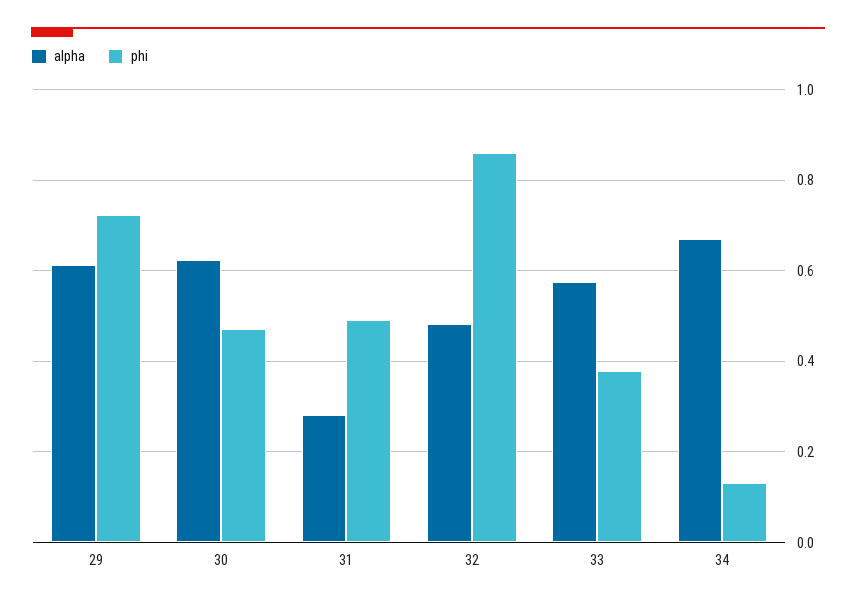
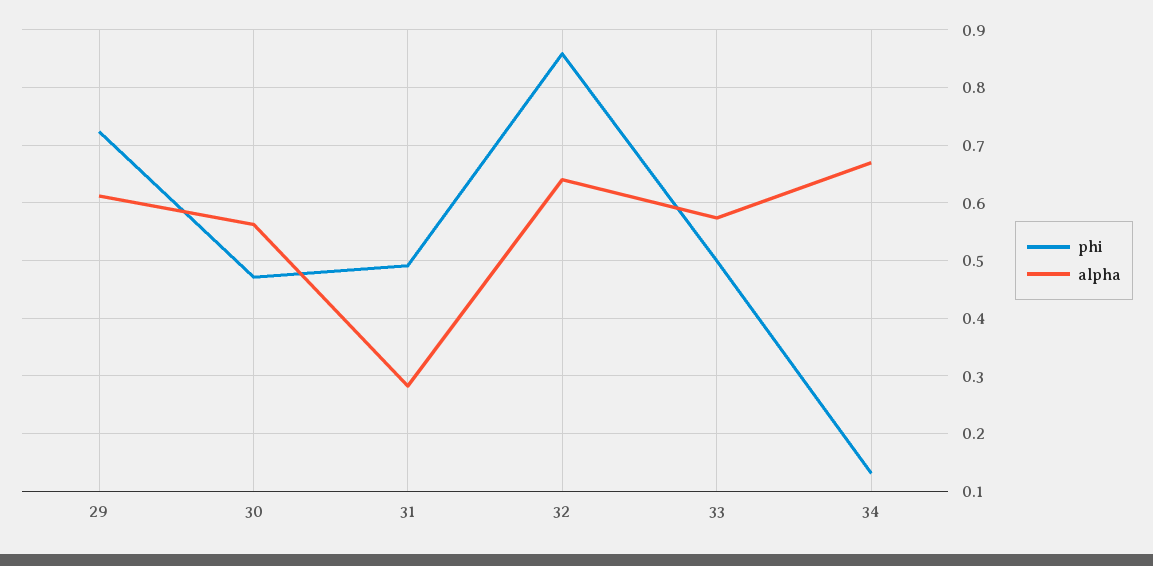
alpha, 30: 0.62 -> 0.56
alpha, 32: 0.48 -> 0.64
phi, 33: 0.38 -> 0.5

